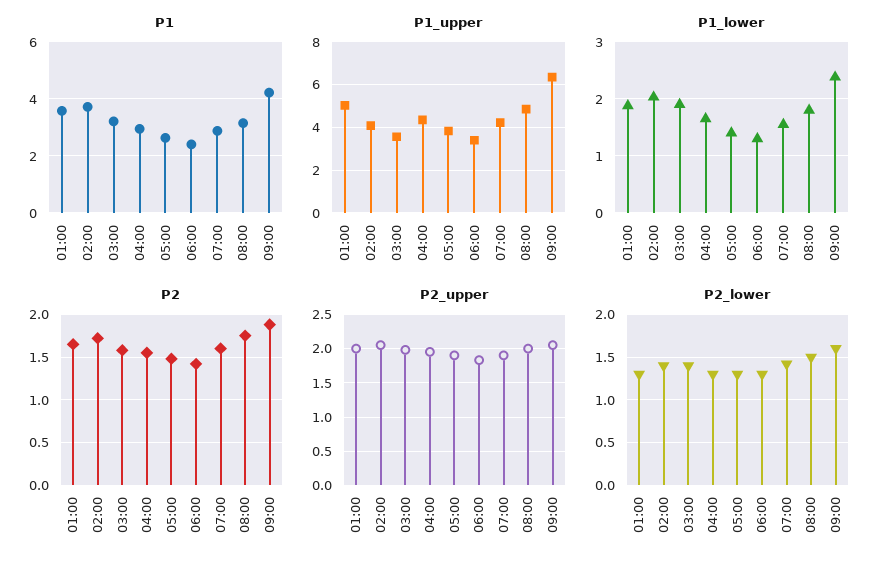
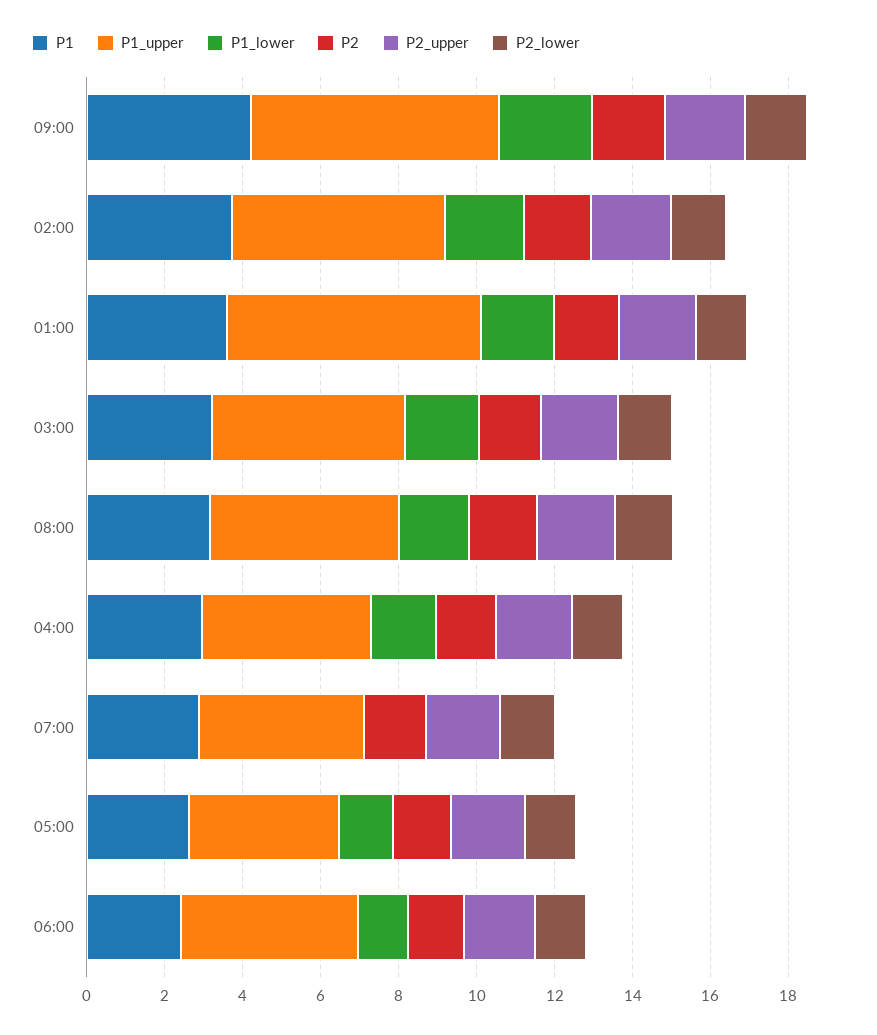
P1_upper, 01:00: 5 -> 6.5
P1_upper, 02:00: 4 -> 5.5
P1_upper, 03:00: 3.5 -> 5
P1_upper, 06:00: 3.5 -> 4.5
P1_lower, 07:00: 1.6 -> 0

